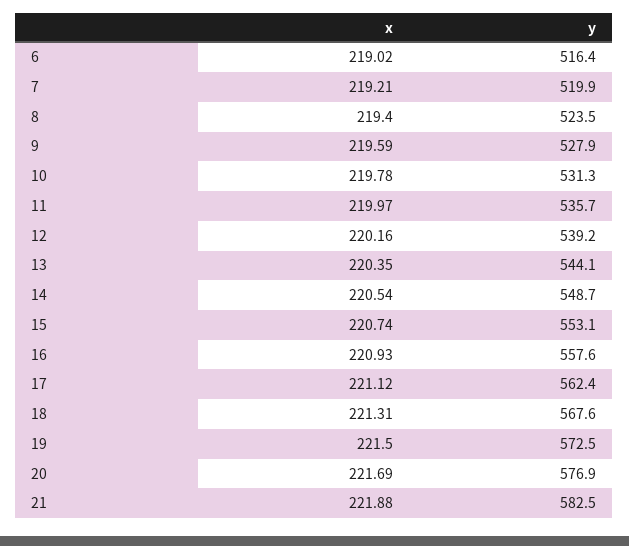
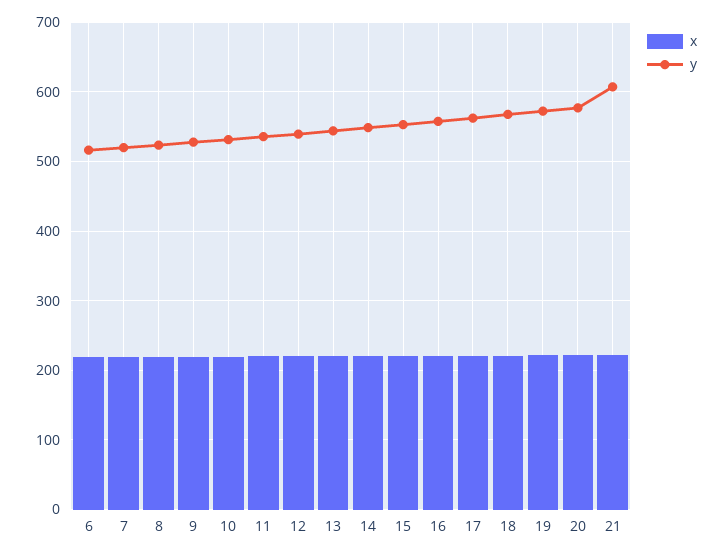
y, 21: 582.5 -> 610

